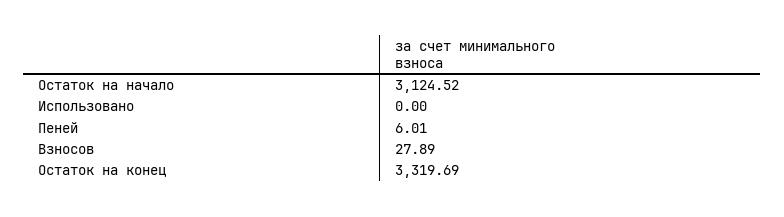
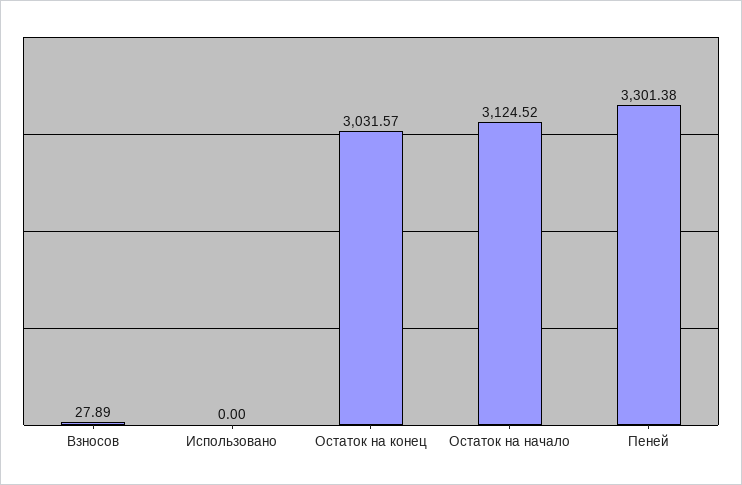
Пеней: 6.01 -> 3301.38
Остаток на конец: 3319.69 -> 3031.57

